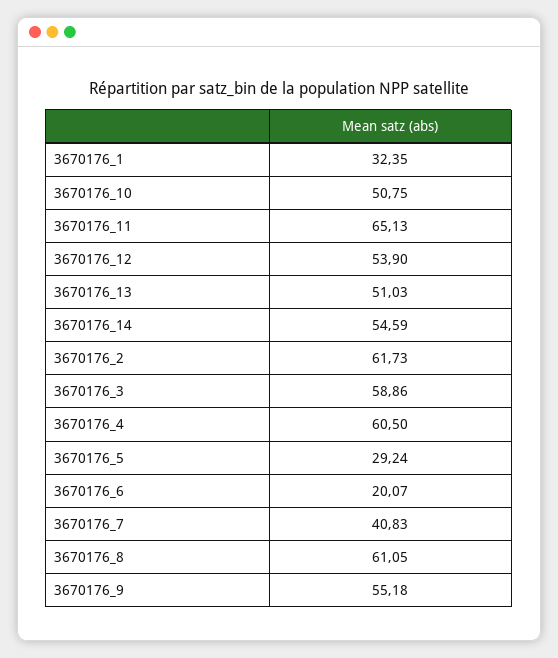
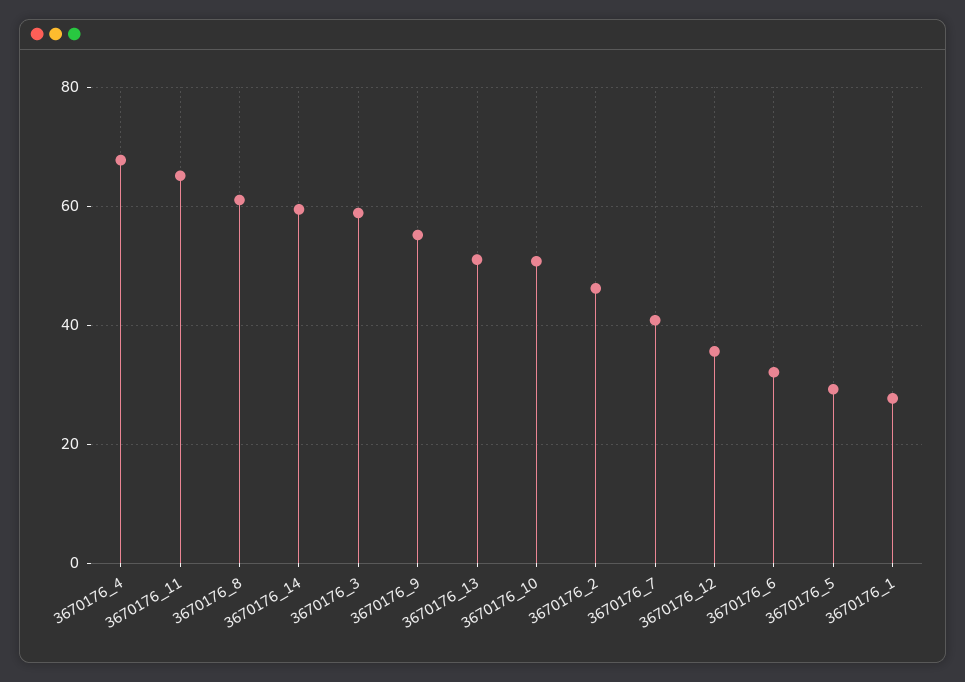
3670176_1: 32.35 -> 28
3670176_12: 53.9 -> 36
3670176_14: 54.59 -> 60
3670176_2: 61.73 -> 46
3670176_4: 60.5 -> 68
3670176_6: 20.07 -> 32

